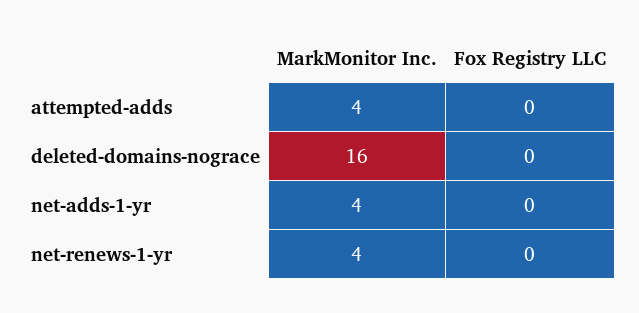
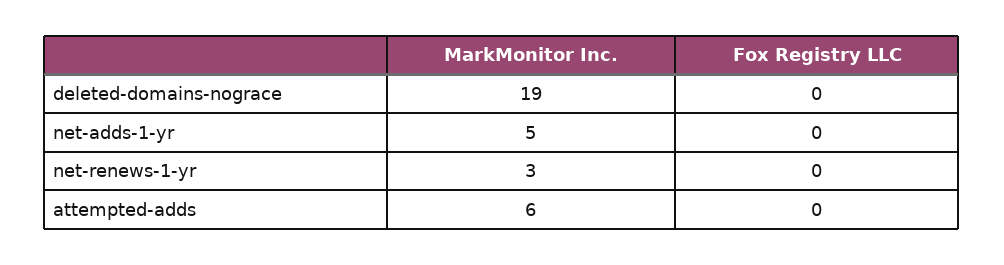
MarkMonitor Inc., attempted-adds: 4 -> 6
MarkMonitor Inc., deleted-domains-nograce: 16 -> 19
MarkMonitor Inc., net-adds-1-yr: 4 -> 5
MarkMonitor Inc., net-renews-1-yr: 4 -> 3

